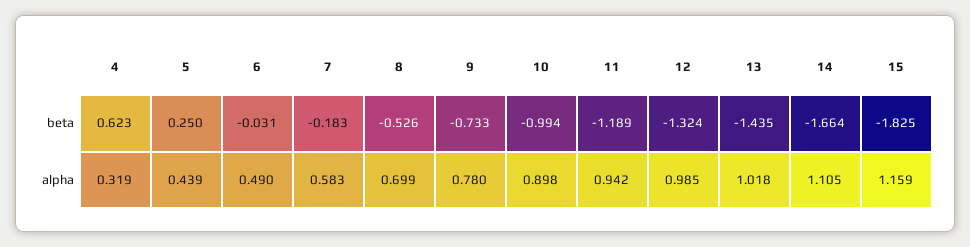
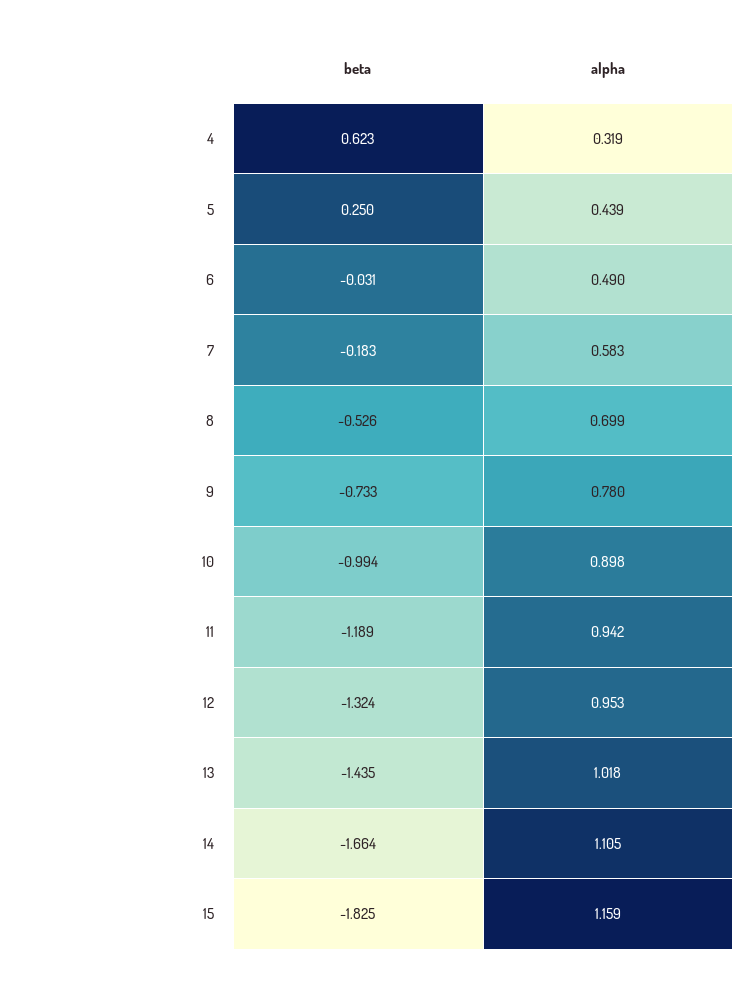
12, alpha: 0.985 -> 0.953

